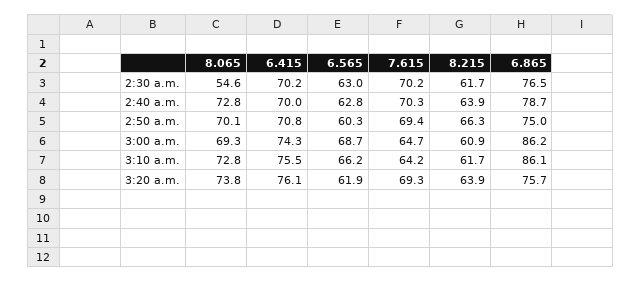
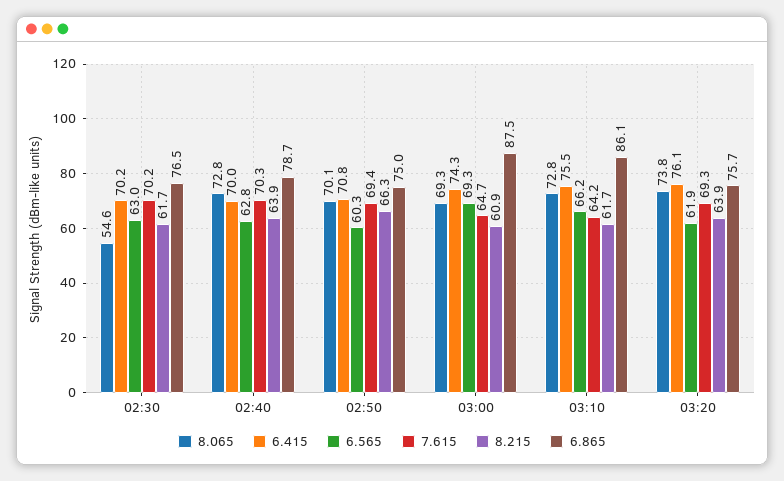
6.565, 3:00 a.m.: 68.7 -> 69.3
6.865, 3:00 a.m.: 86.2 -> 87.5

